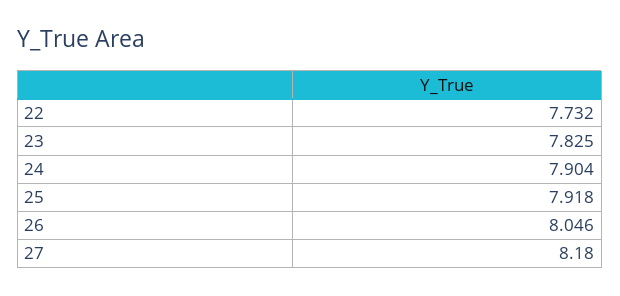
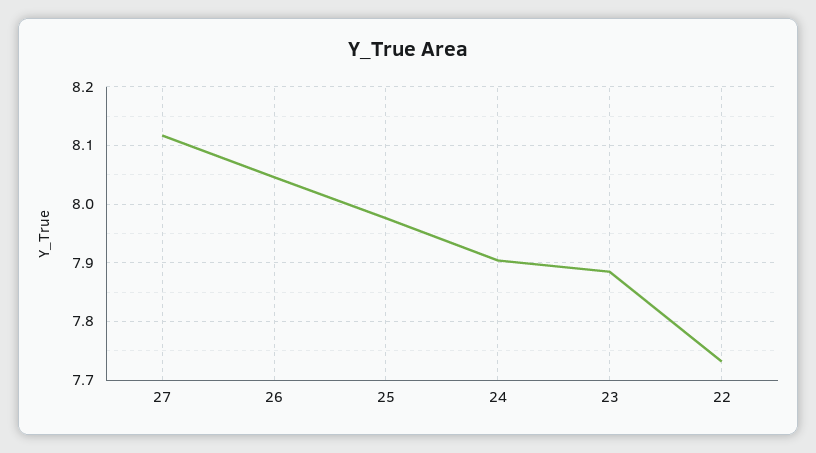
23: 7.825 -> 7.88
25: 7.918 -> 7.98
27: 8.18 -> 8.12

